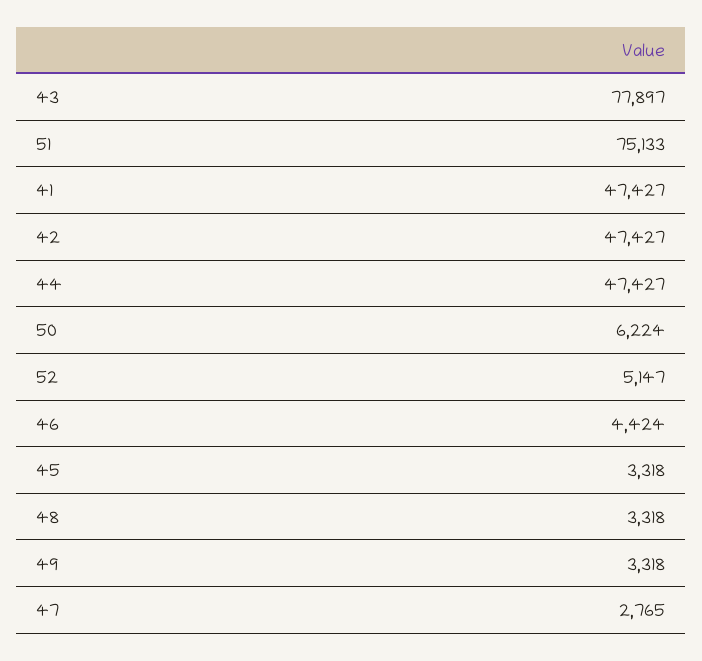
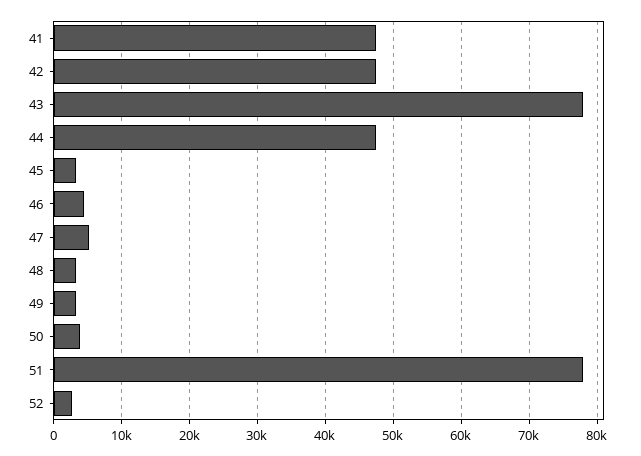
51: 75133 -> 78000
50: 6224 -> 4000
52: 5147 -> 3000
47: 2765 -> 5000

